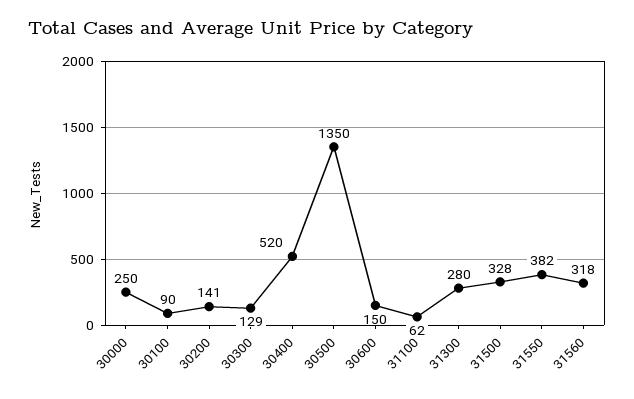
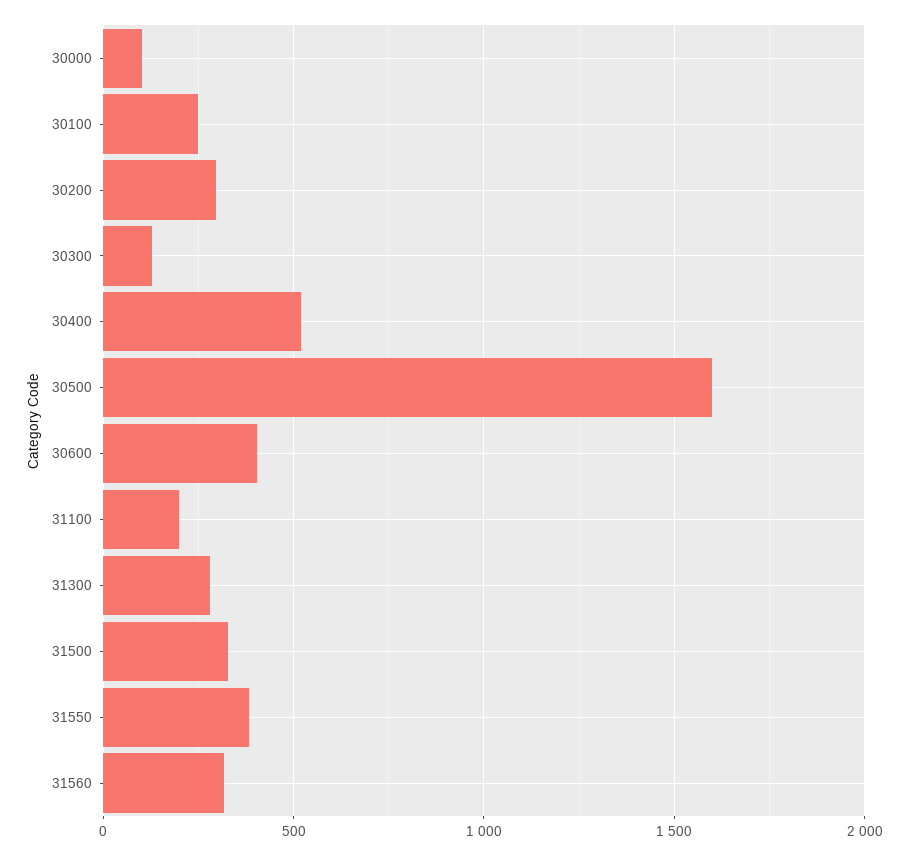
30000: 250 -> 100
30100: 90 -> 250
30200: 141 -> 300
30500: 1350 -> 1600
30600: 150 -> 400
31100: 62 -> 200

